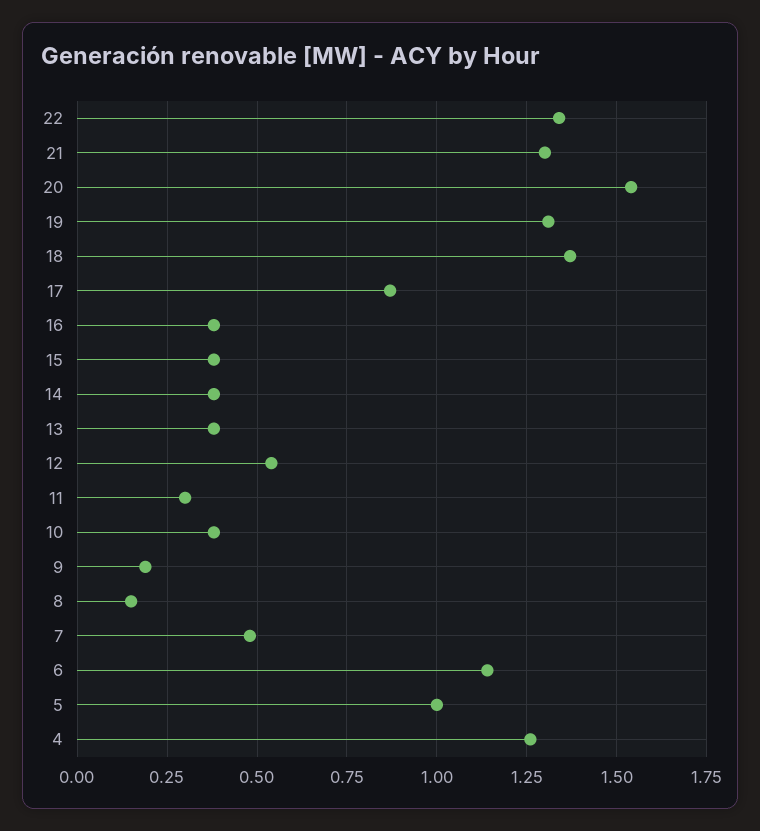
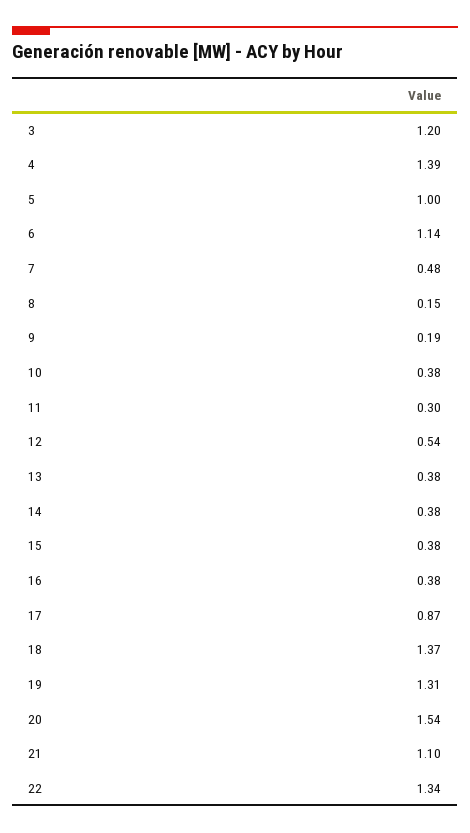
21: 1.3 -> 1.1
4: 1.25 -> 1.39
3: none -> 1.2

